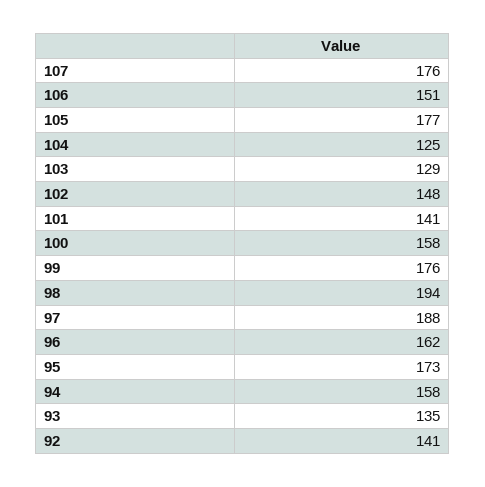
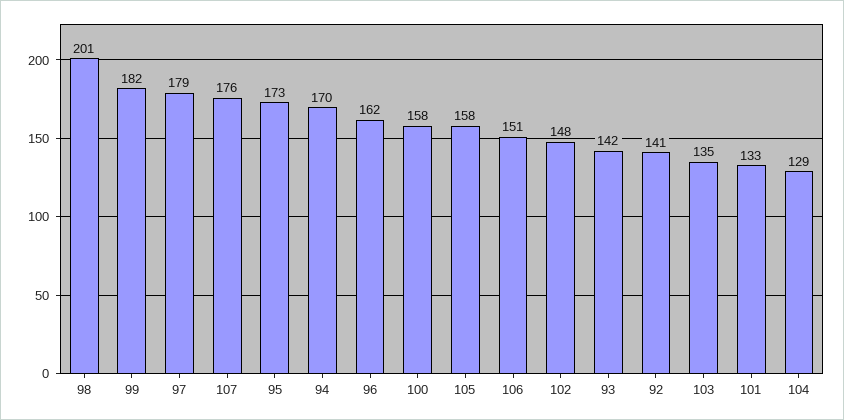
105: 177 -> 158
104: 125 -> 129
103: 129 -> 135
101: 141 -> 133
99: 176 -> 182
98: 194 -> 201
97: 188 -> 179
94: 158 -> 170
93: 135 -> 142

